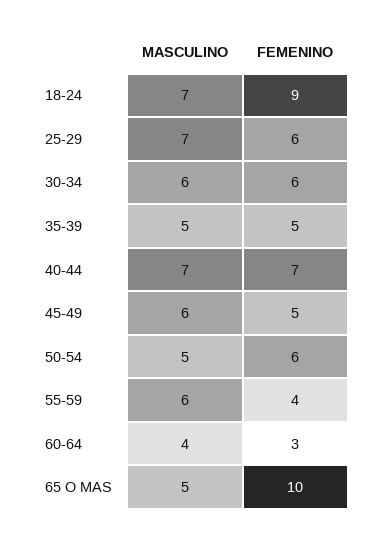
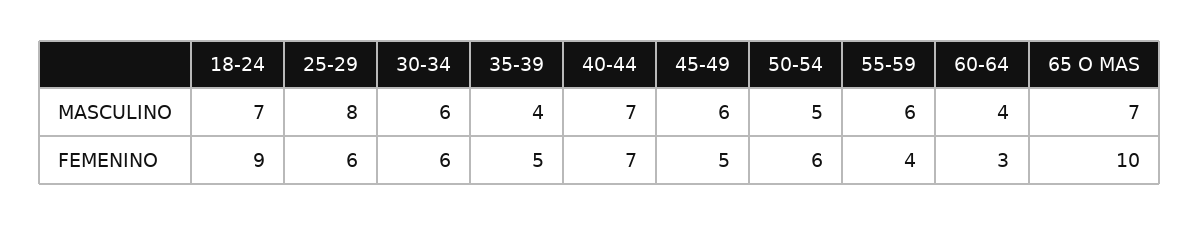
MASCULINO, 25-29: 7 -> 8
MASCULINO, 35-39: 5 -> 4
MASCULINO, 65 O MAS: 5 -> 7

